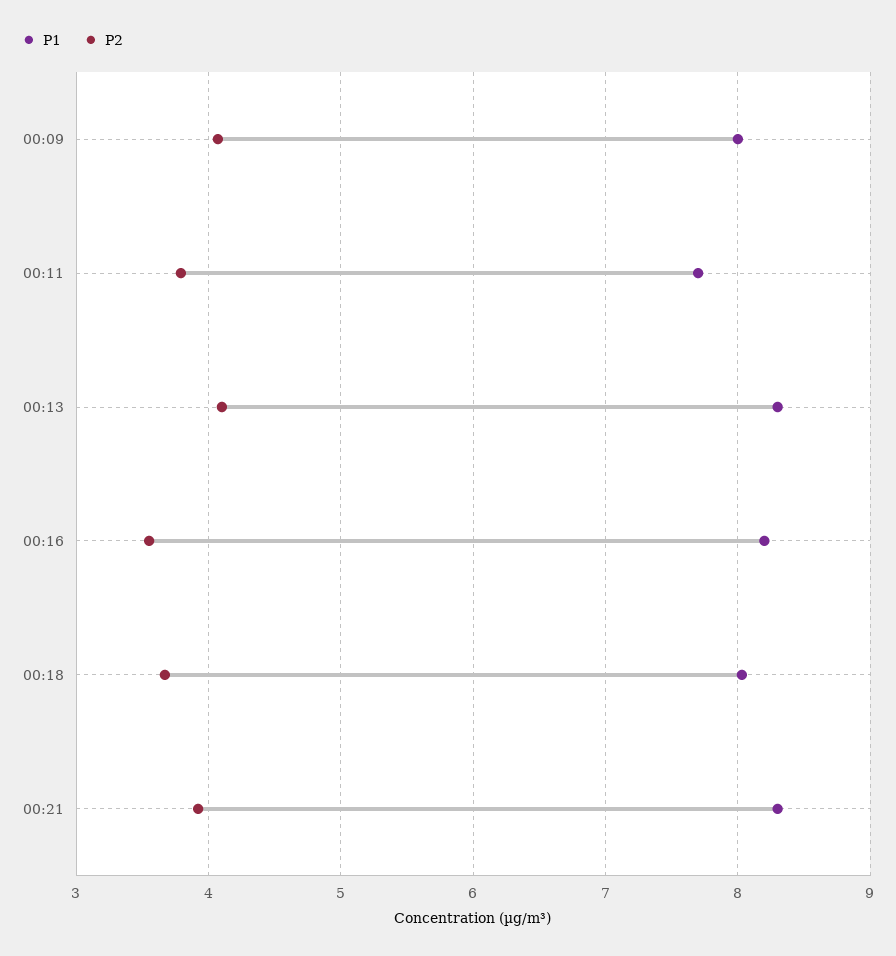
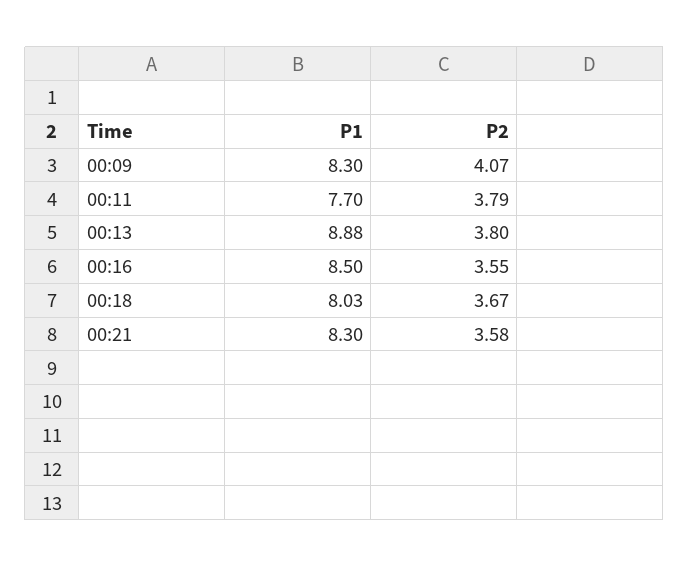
P1, 00:09: 8 -> 8.3
P1, 00:13: 8.3 -> 8.88
P2, 00:13: 4.1 -> 3.8
P1, 00:16: 8.2 -> 8.5
P2, 00:21: 3.9 -> 3.58

